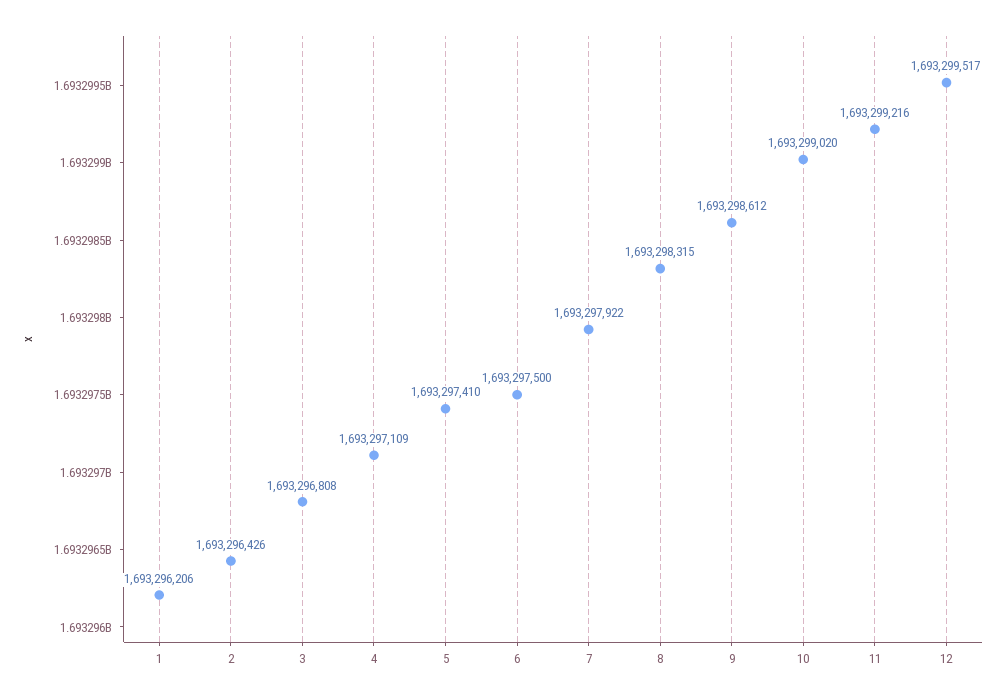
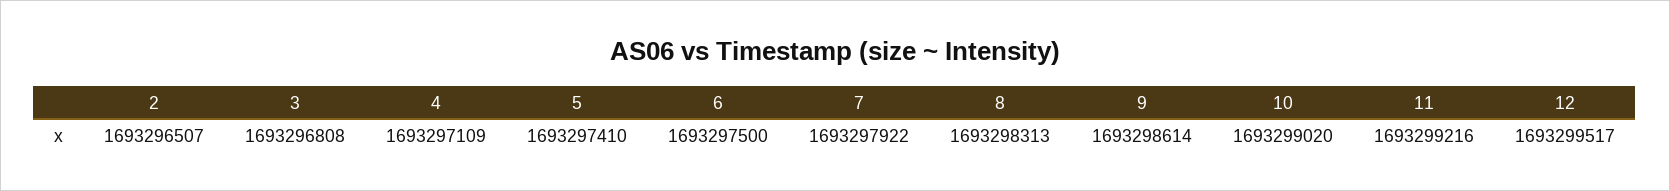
1: 1693296206 -> none
2: 1693296426 -> 1693296507
8: 1693298315 -> 1693298313
9: 1693298612 -> 1693298614

